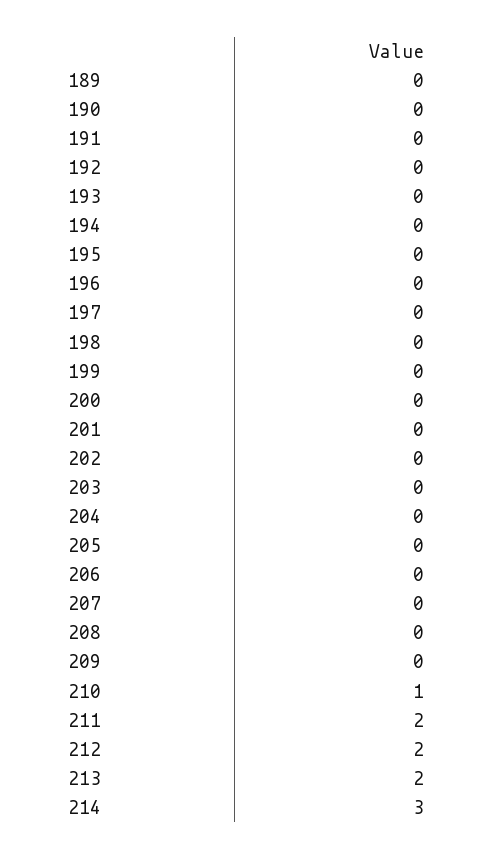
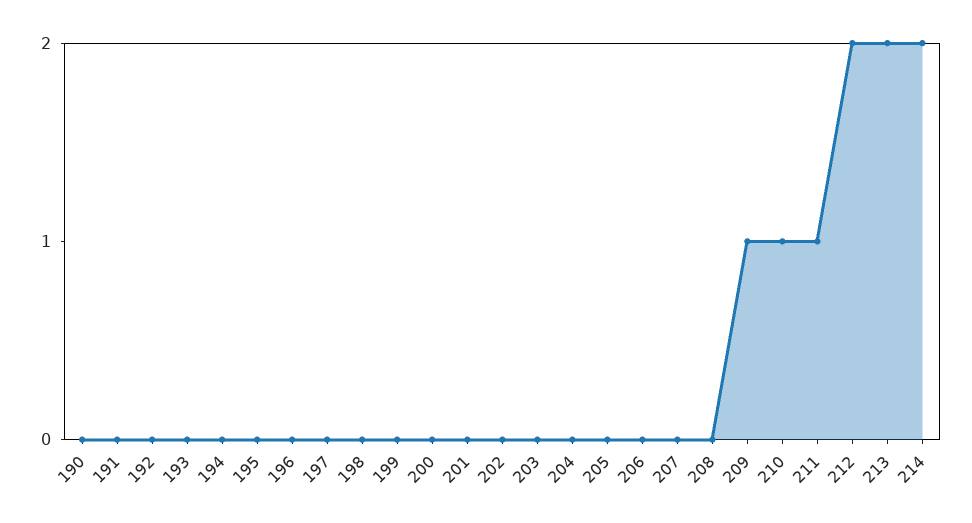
189: 0 -> none
209: 0 -> 1
211: 2 -> 1
214: 3 -> 2

